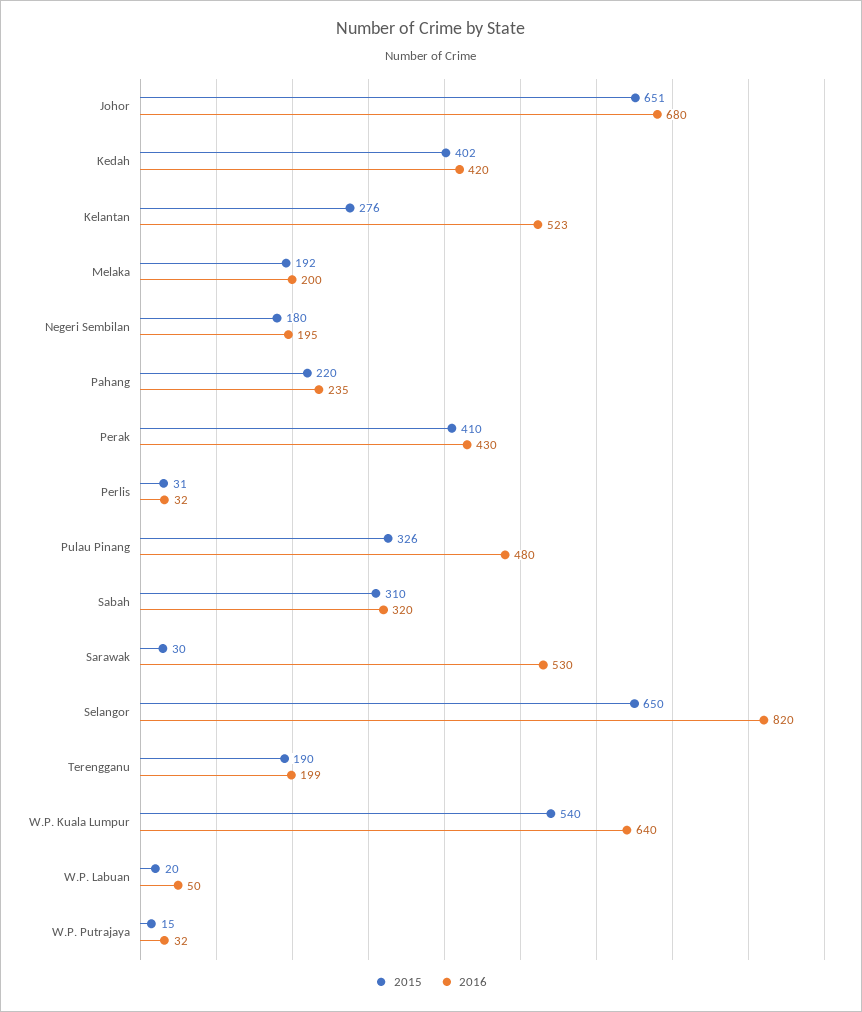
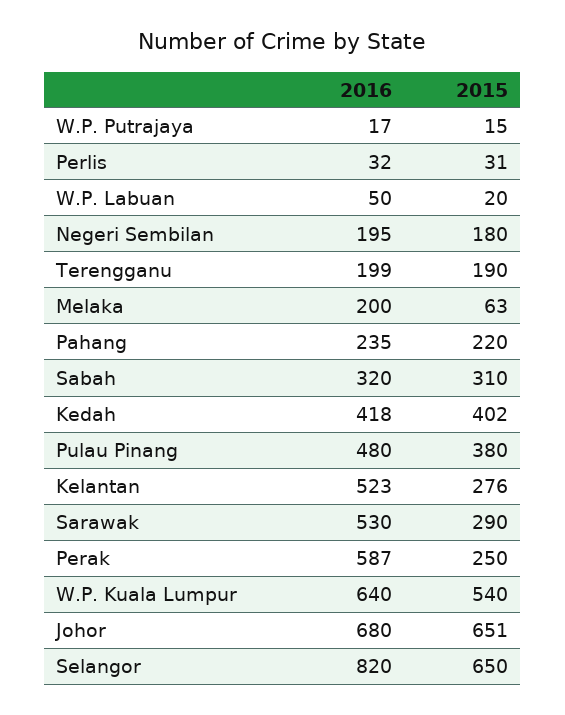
2016, Kedah: 420 -> 418
2015, Melaka: 192 -> 63
2015, Perak: 410 -> 250
2016, Perak: 430 -> 587
2015, Pulau Pinang: 326 -> 380
2015, Sarawak: 30 -> 290
2016, W.P. Putrajaya: 32 -> 17

